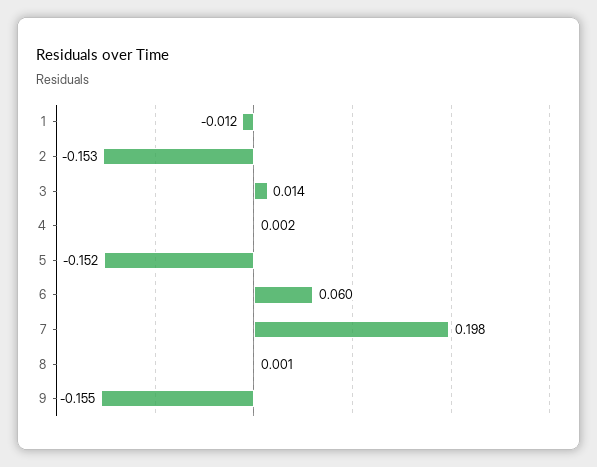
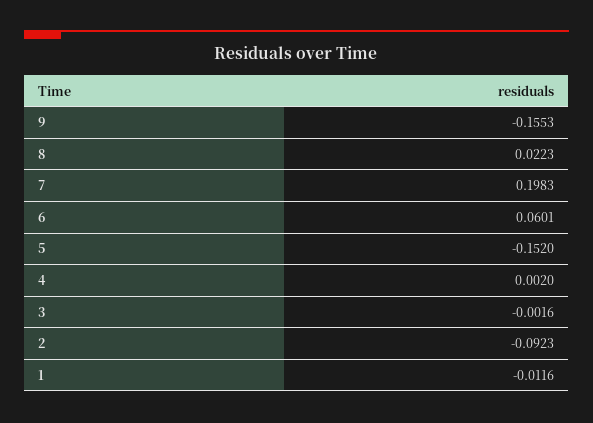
2: -0.153 -> -0.0923
3: 0.014 -> -0.0016
8: 0.001 -> 0.0223

